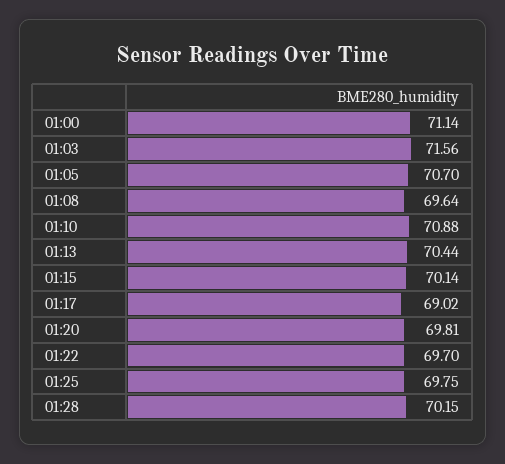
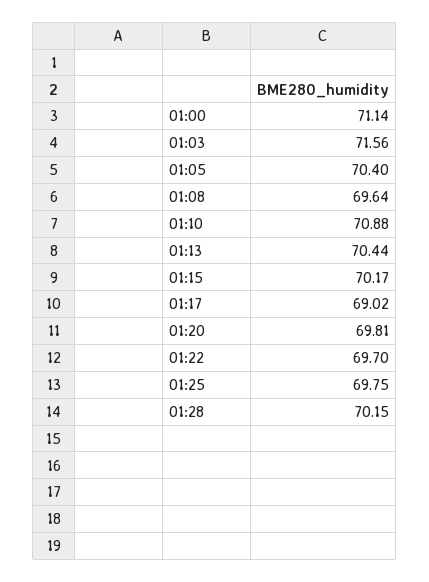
01:05: 70.7 -> 70.4
01:15: 70.14 -> 70.17

